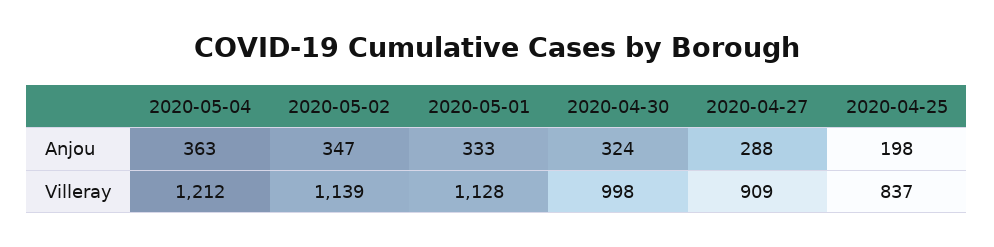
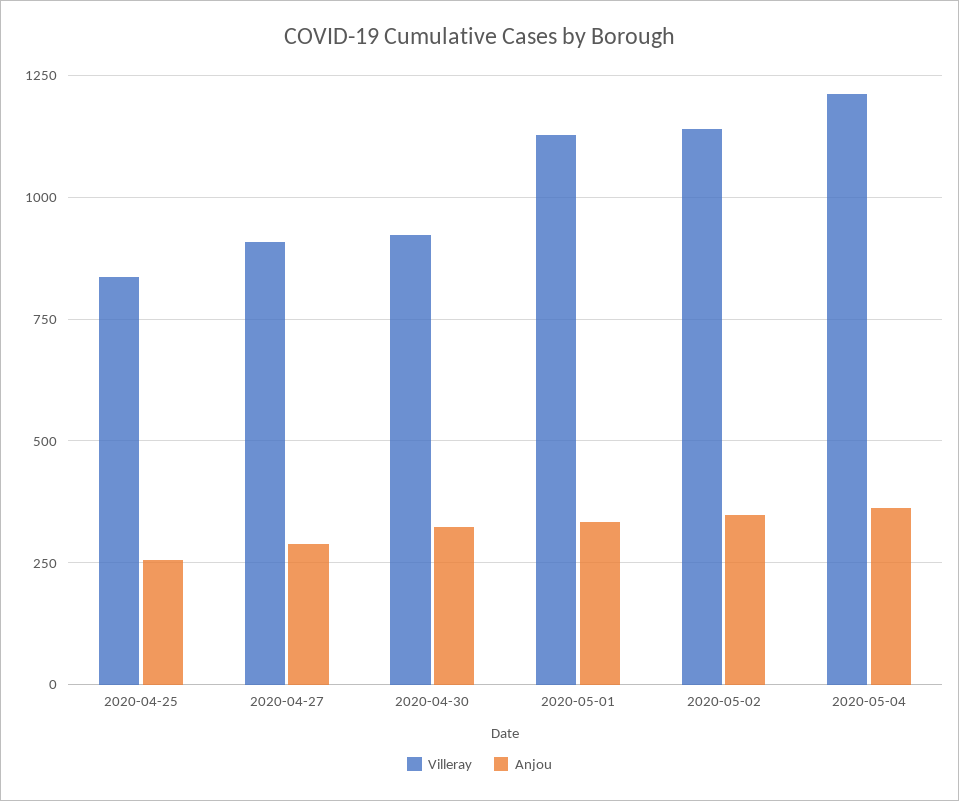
Anjou, 2020-04-25: 198 -> 250
Villeray, 2020-04-30: 998 -> 925

